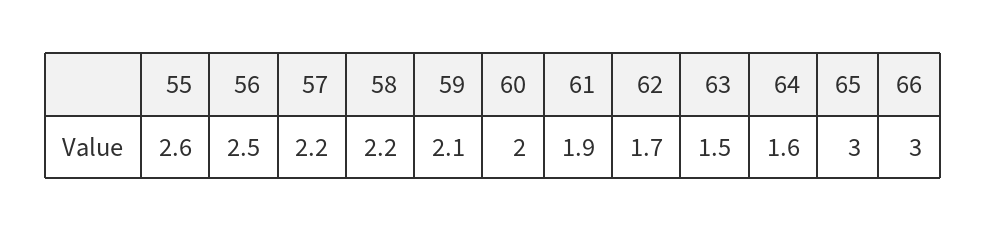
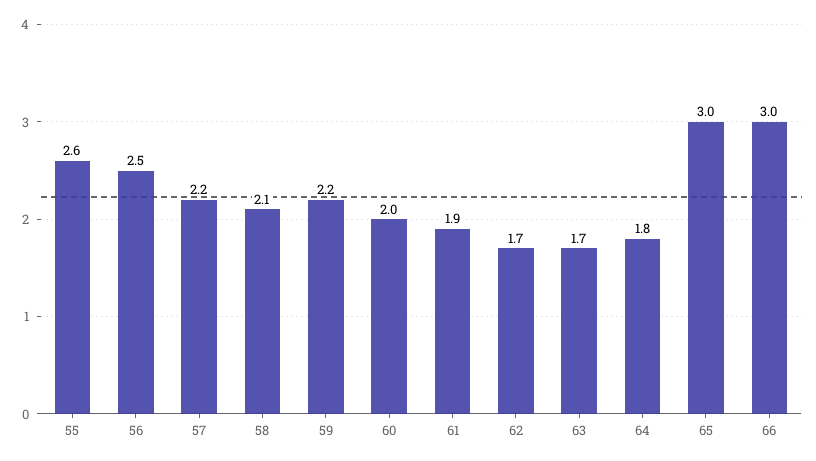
58: 2.2 -> 2.1
59: 2.1 -> 2.2
63: 1.5 -> 1.7
64: 1.6 -> 1.8

